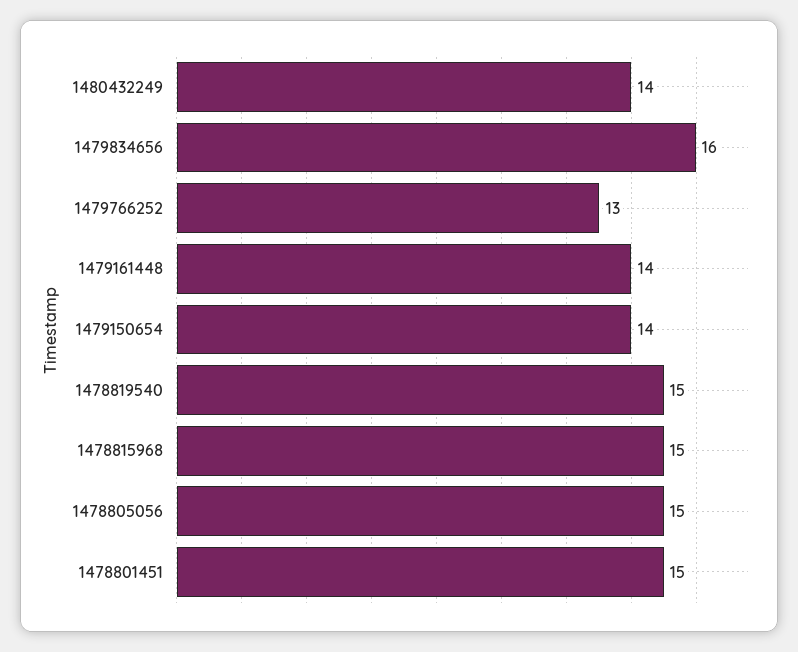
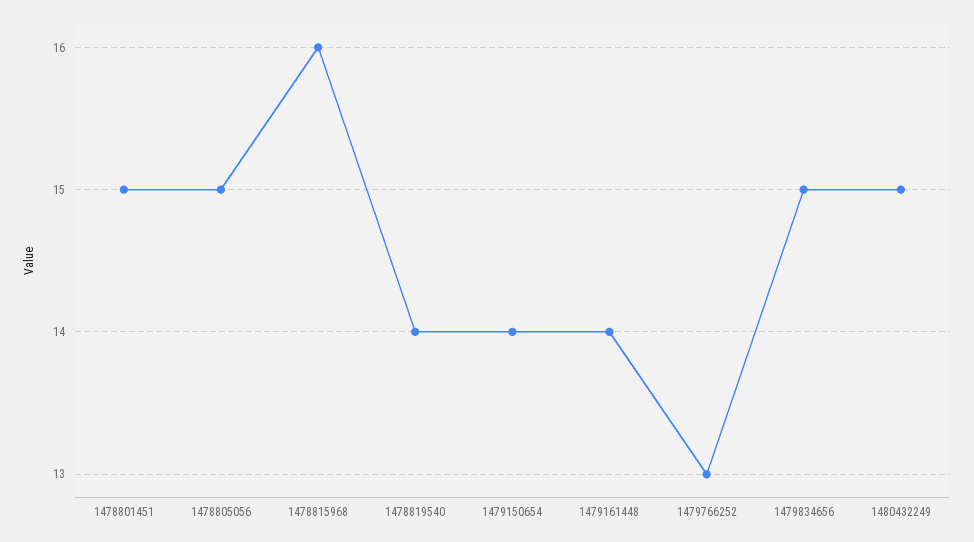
1480432249: 14 -> 15
1479834656: 16 -> 15
1478819540: 15 -> 14
1478815968: 15 -> 16

